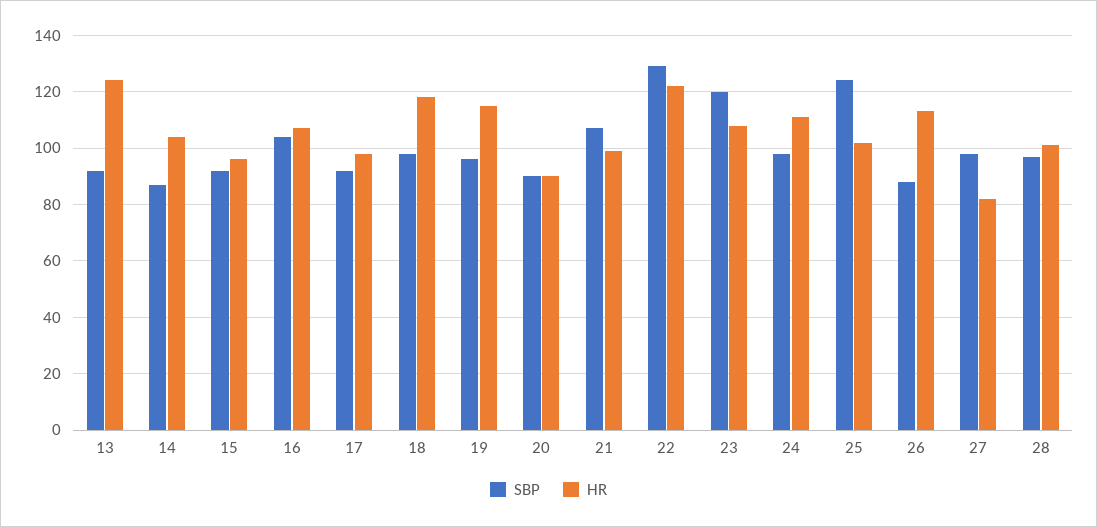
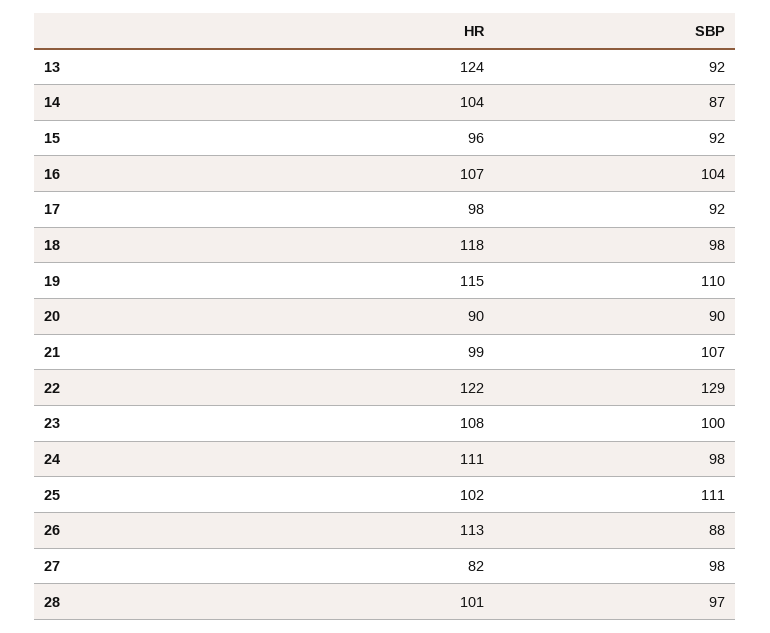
SBP, 19: 95 -> 110
SBP, 23: 120 -> 100
SBP, 25: 125 -> 111

